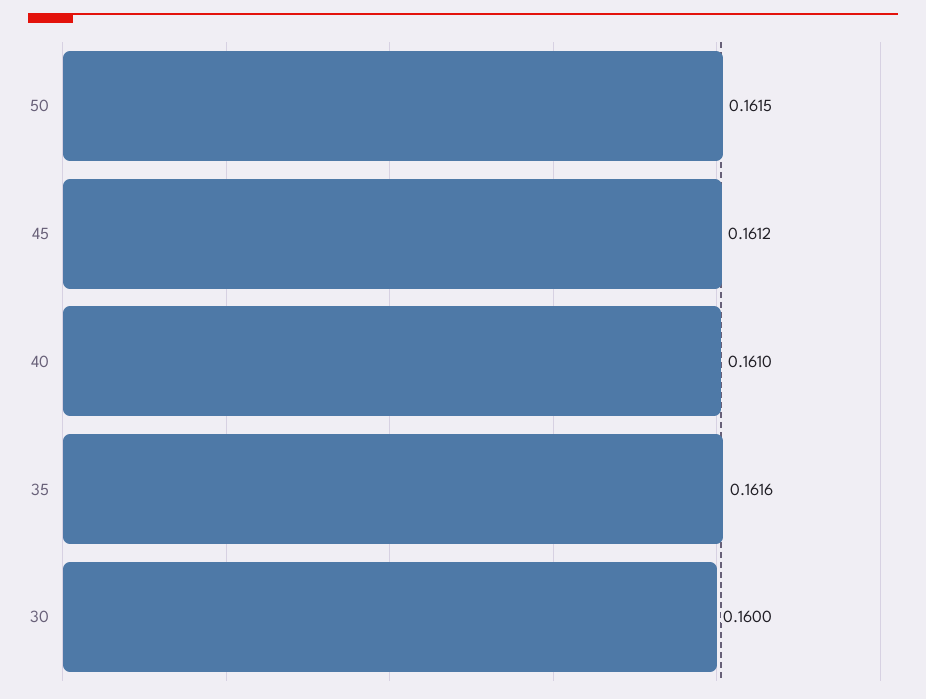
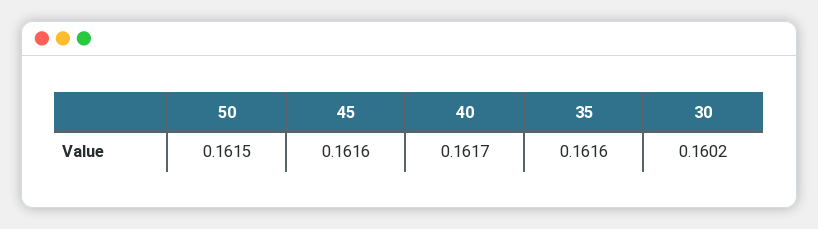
45: 0.1612 -> 0.1616
40: 0.161 -> 0.1617
30: 0.16 -> 0.1602

